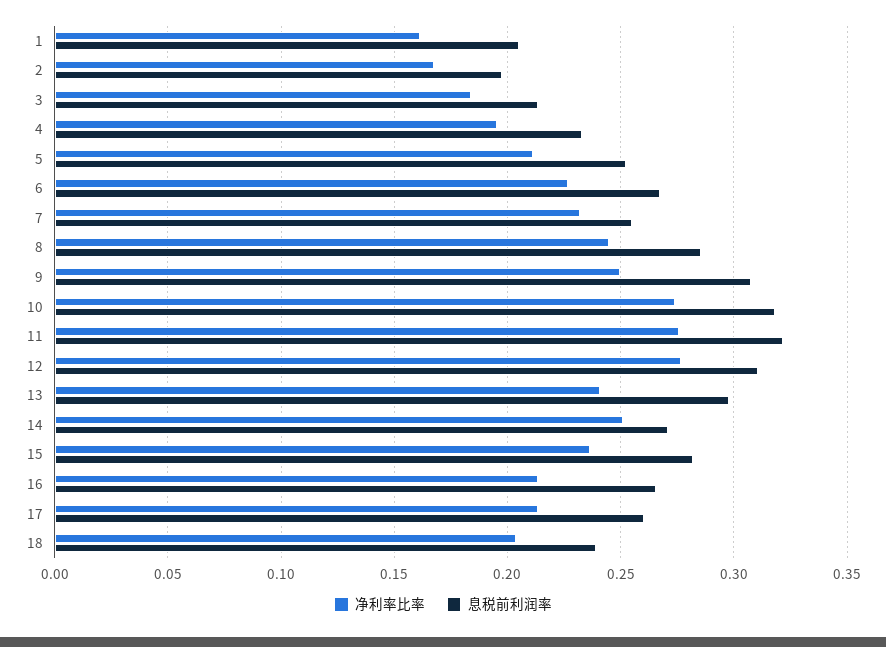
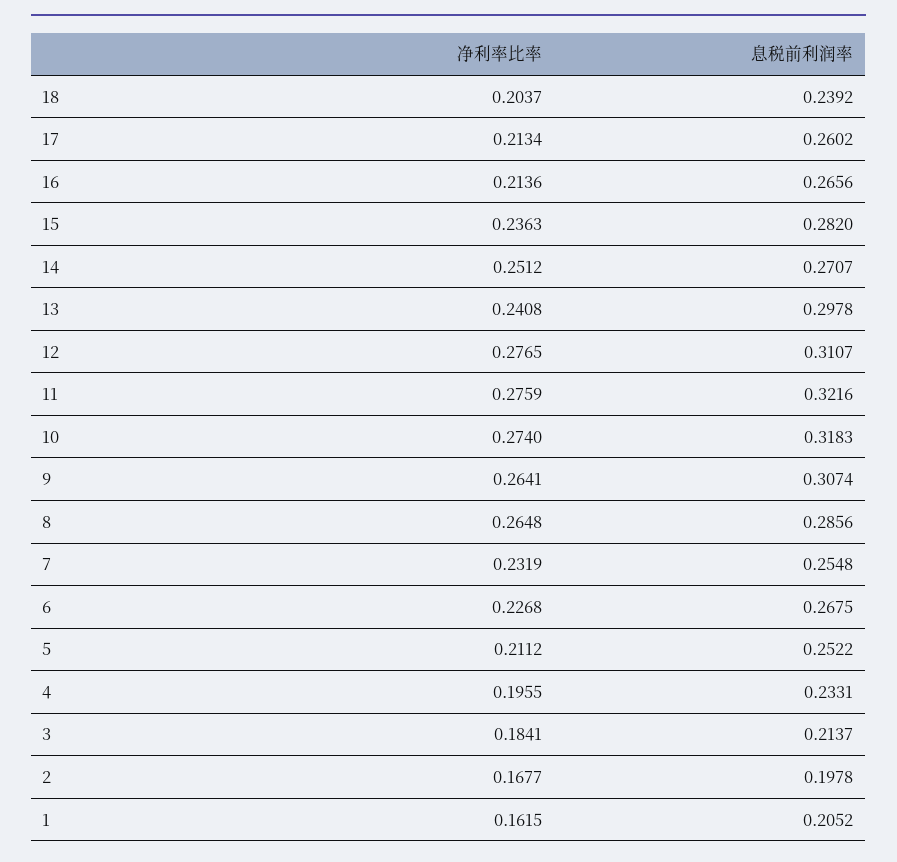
净利率比率, 8: 0.245 -> 0.2648
净利率比率, 9: 0.25 -> 0.2641

